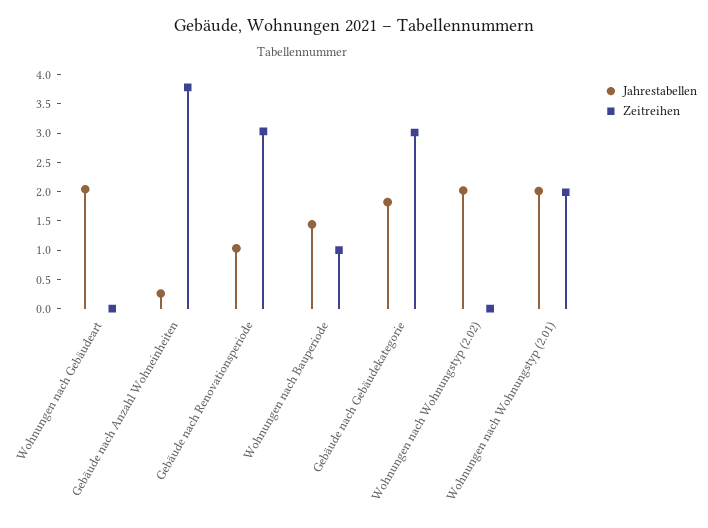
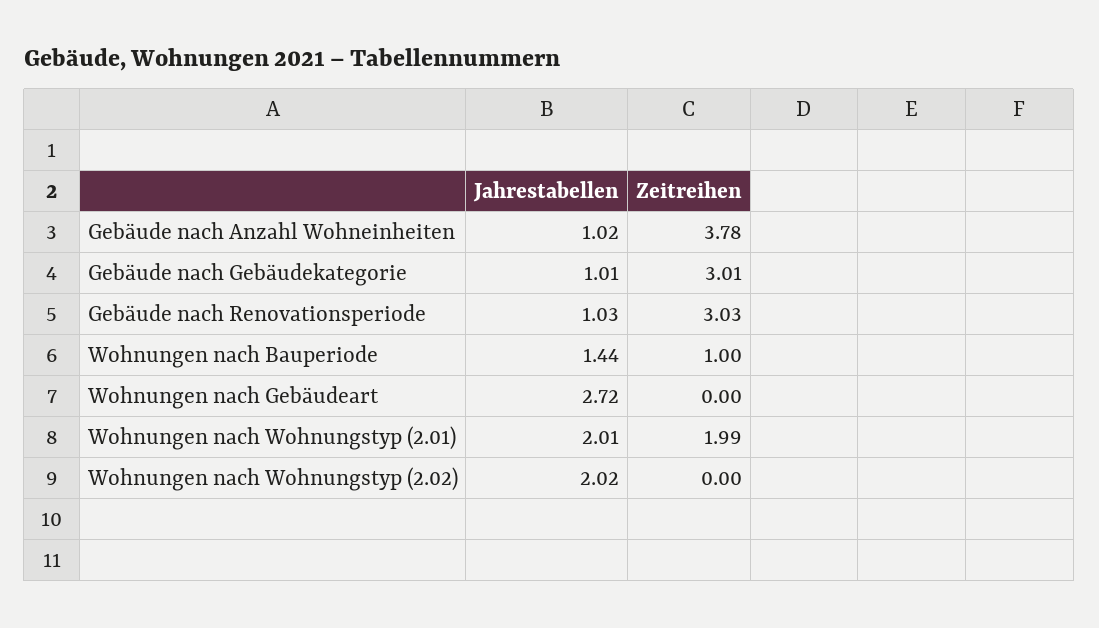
Jahrestabellen, Wohnungen nach Gebäudeart: 2 -> 2.72
Jahrestabellen, Gebäude nach Anzahl Wohneinheiten: 0.25 -> 1.02
Jahrestabellen, Gebäude nach Gebäudekategorie: 1.75 -> 1.01

